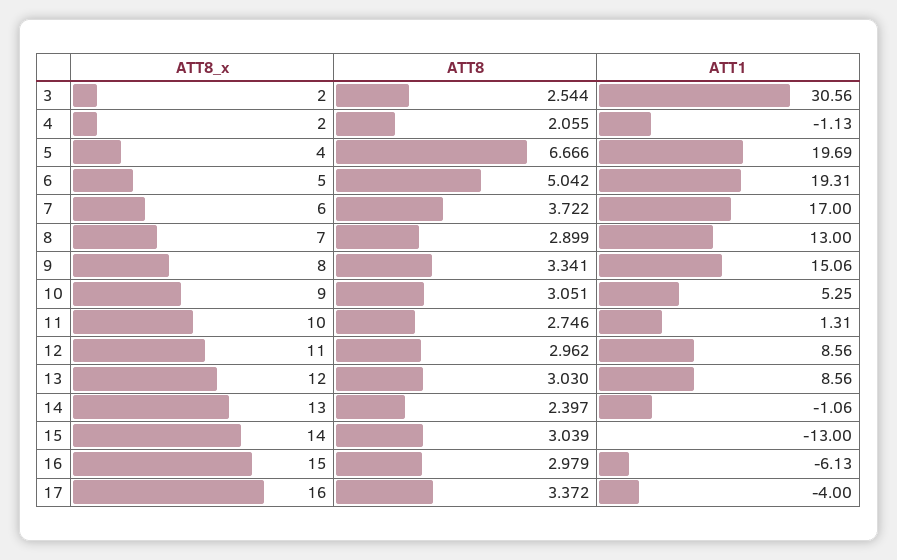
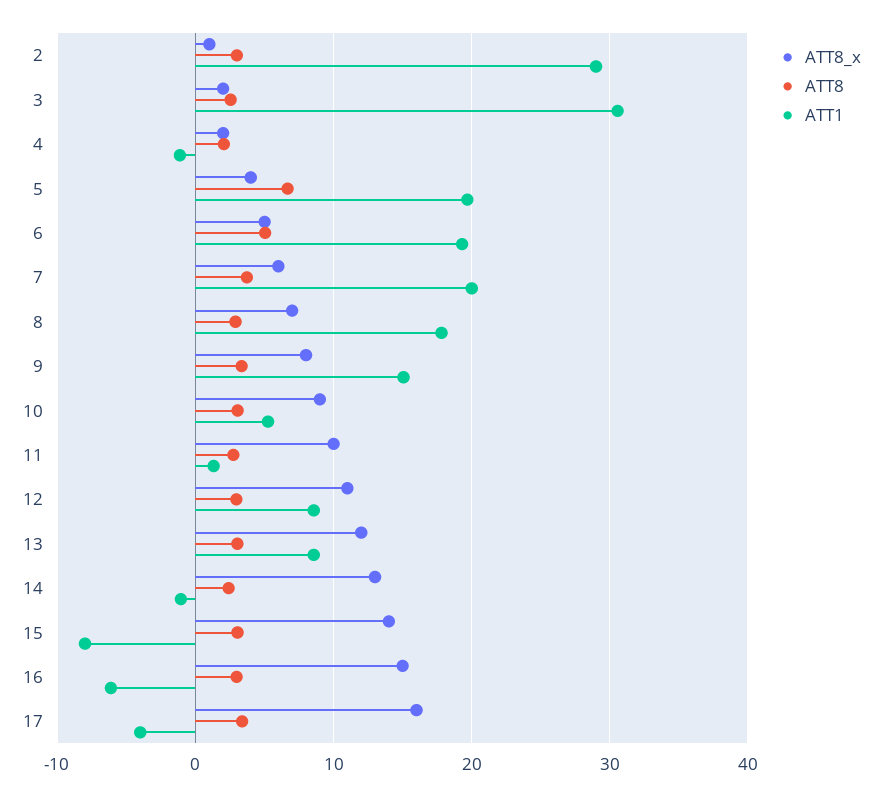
ATT1, 7: 17 -> 20
ATT1, 8: 13 -> 18
ATT1, 15: -13 -> -8
ATT8_x, 2: none -> 1
ATT8, 2: none -> 3
ATT1, 2: none -> 29

